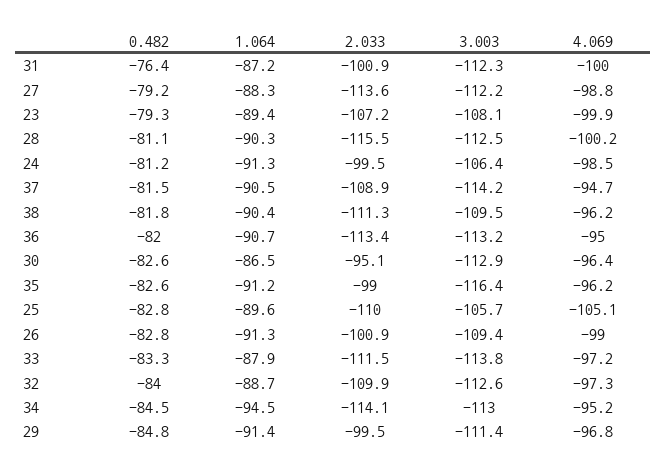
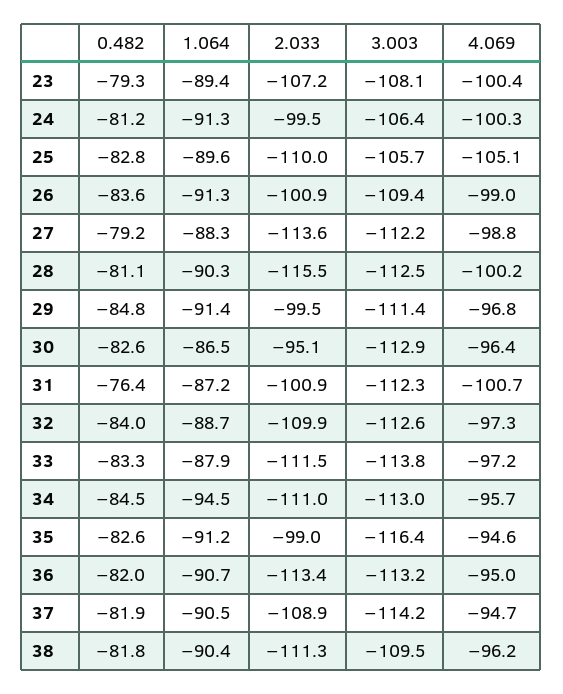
4.069, 31: -100 -> -100.7
4.069, 23: -99.9 -> -100.4
4.069, 24: -98.5 -> -100.3
0.482, 37: -81.5 -> -81.9
4.069, 35: -96.2 -> -94.6
0.482, 26: -82.8 -> -83.6
2.033, 34: -114.1 -> -111
4.069, 34: -95.2 -> -95.7

